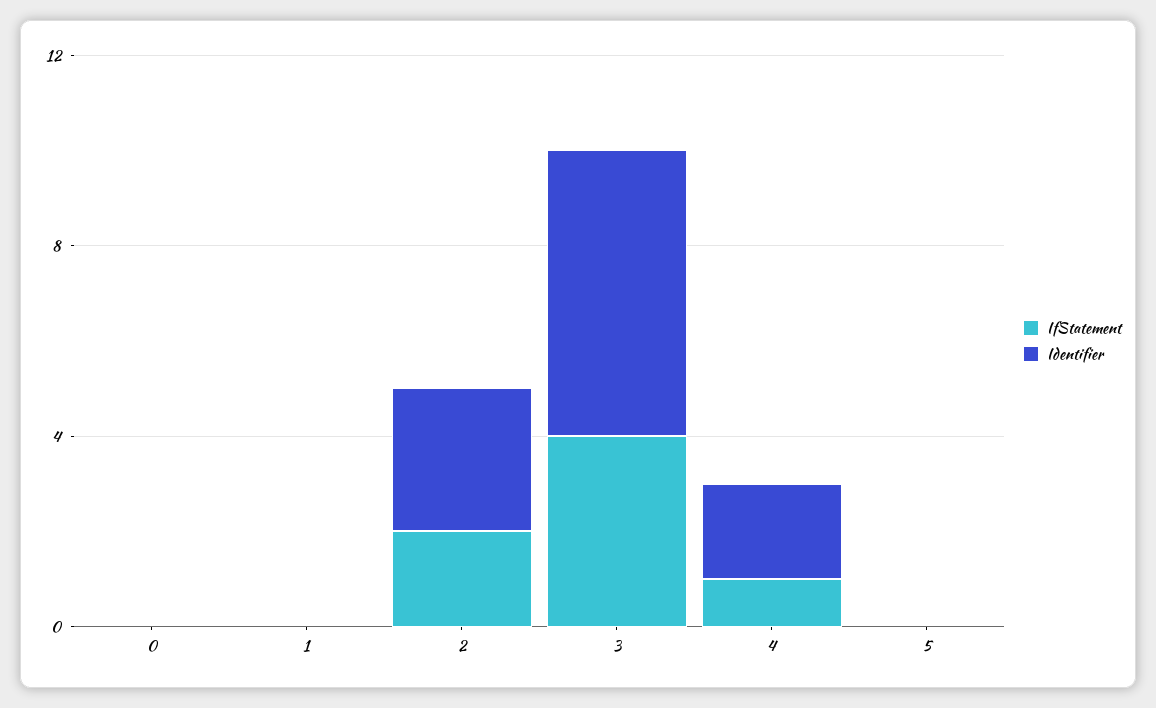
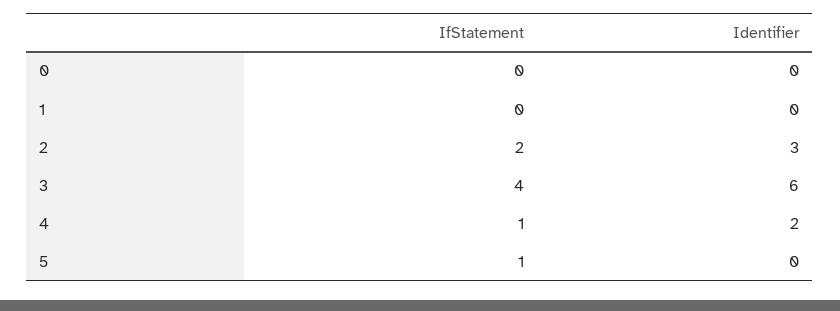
IfStatement, 5: 0 -> 1

